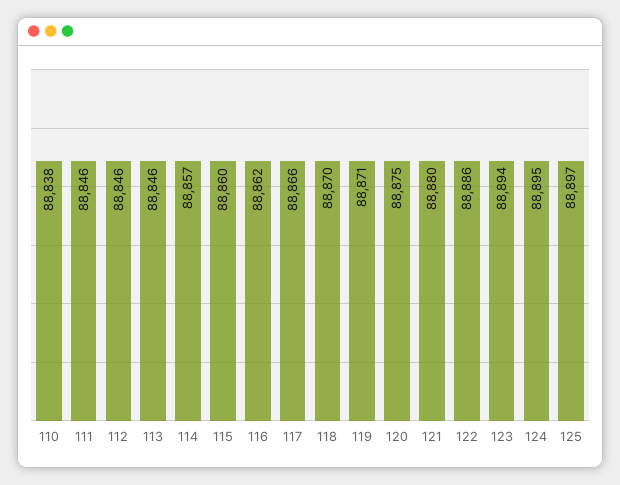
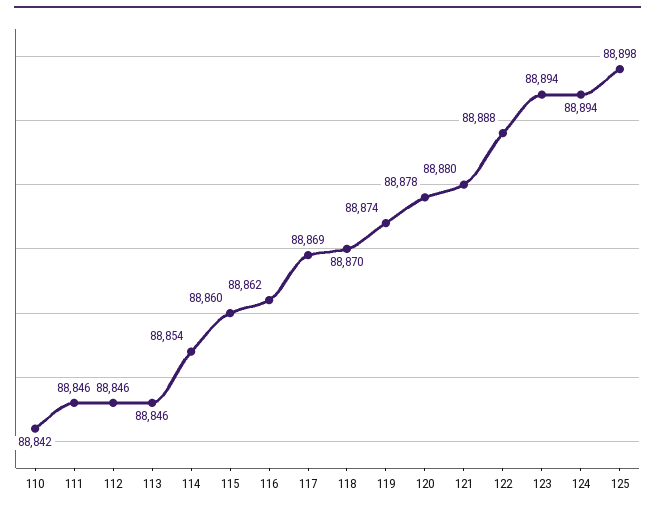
110: 88838 -> 88842
114: 88857 -> 88854
117: 88866 -> 88869
119: 88871 -> 88874
120: 88875 -> 88878
122: 88886 -> 88888
124: 88895 -> 88894
125: 88897 -> 88898

